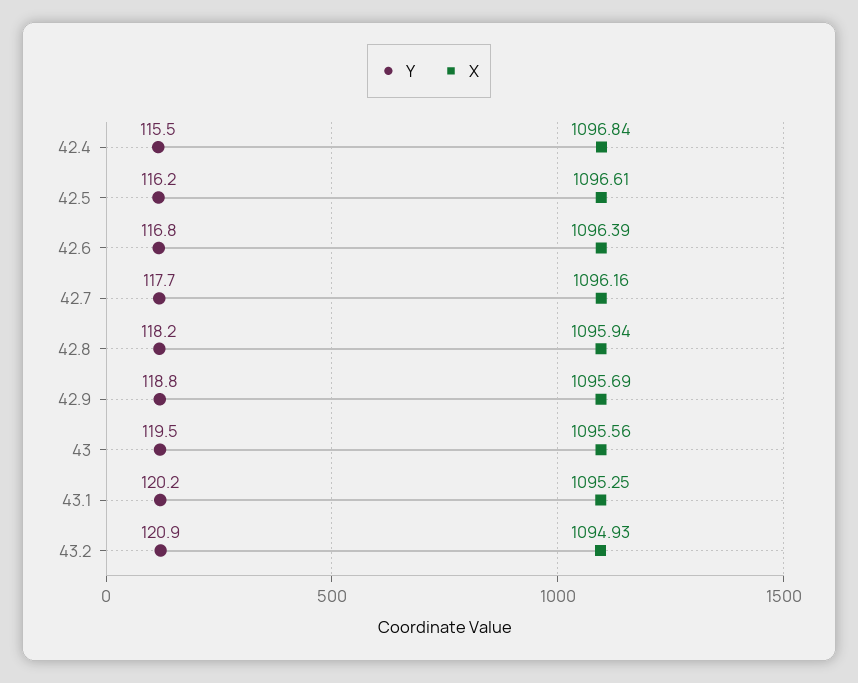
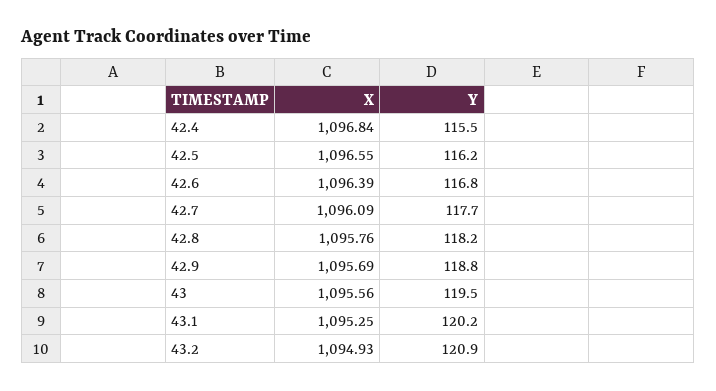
X, 42.5: 1096.61 -> 1096.55
X, 42.7: 1096.16 -> 1096.09
X, 42.8: 1095.94 -> 1095.76

